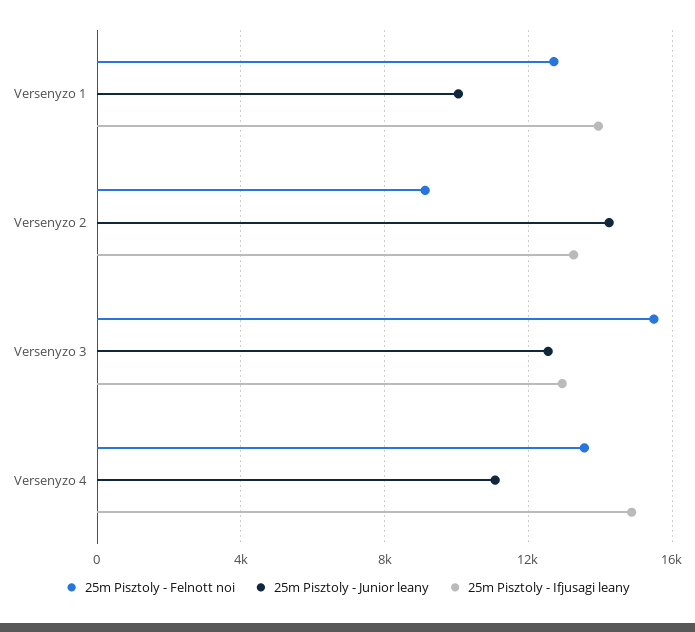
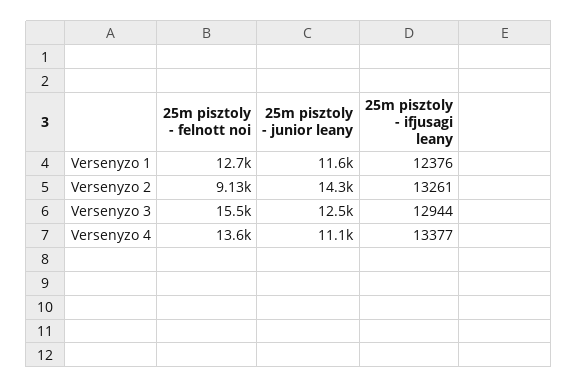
25m Pisztoly - Junior leany, Versenyzo 1: 10000 -> 11600
25m Pisztoly - Ifjusagi leany, Versenyzo 1: 14000 -> 12376
25m Pisztoly - Ifjusagi leany, Versenyzo 4: 15000 -> 13377

